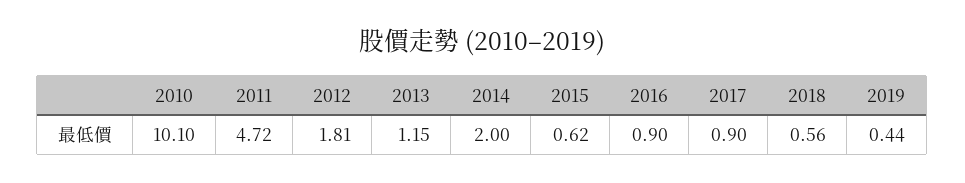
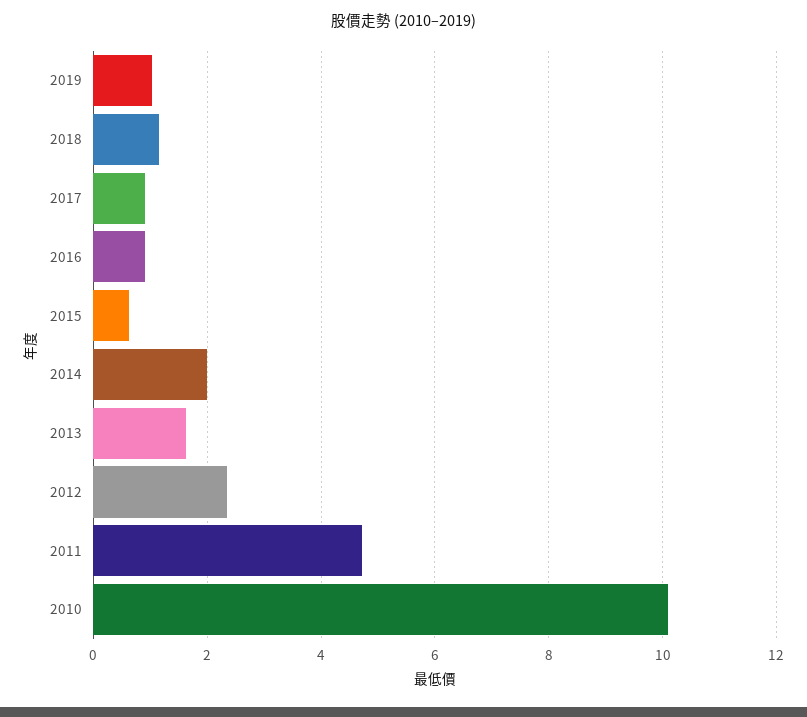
2012: 1.81 -> 2.4
2013: 1.15 -> 1.6
2018: 0.56 -> 1.2
2019: 0.44 -> 1

